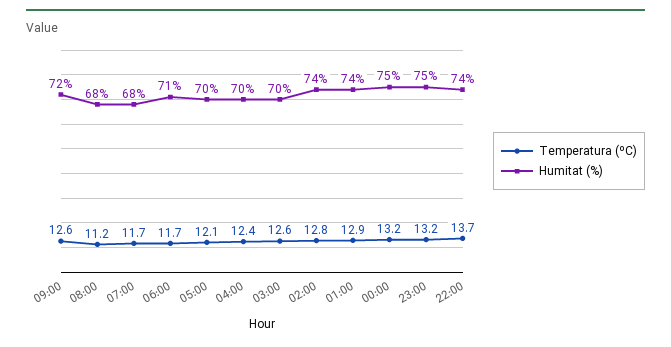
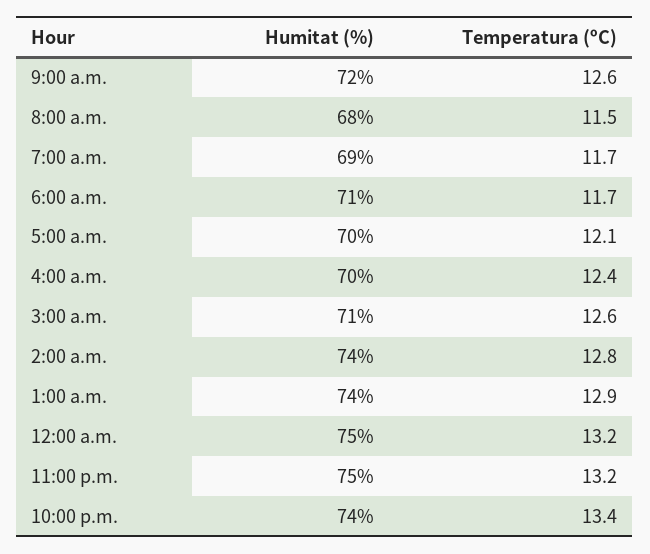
Temperatura (ºC), 08:00: 11.2 -> 11.5
Humitat (%), 07:00: 68 -> 69
Humitat (%), 03:00: 70 -> 71
Temperatura (ºC), 22:00: 13.7 -> 13.4

